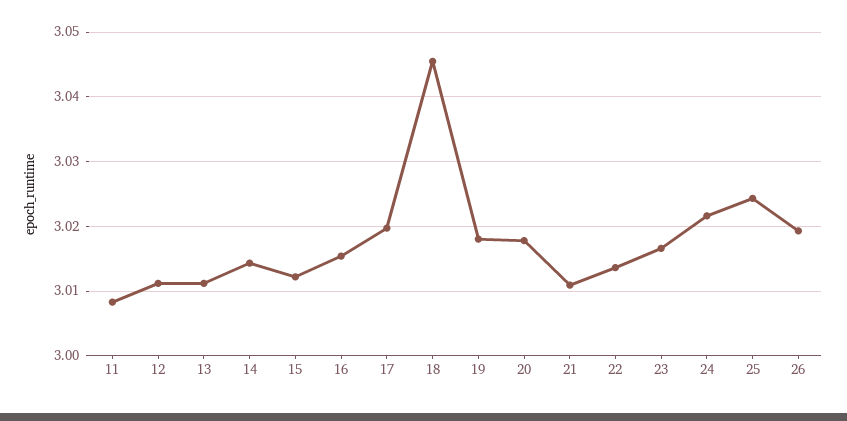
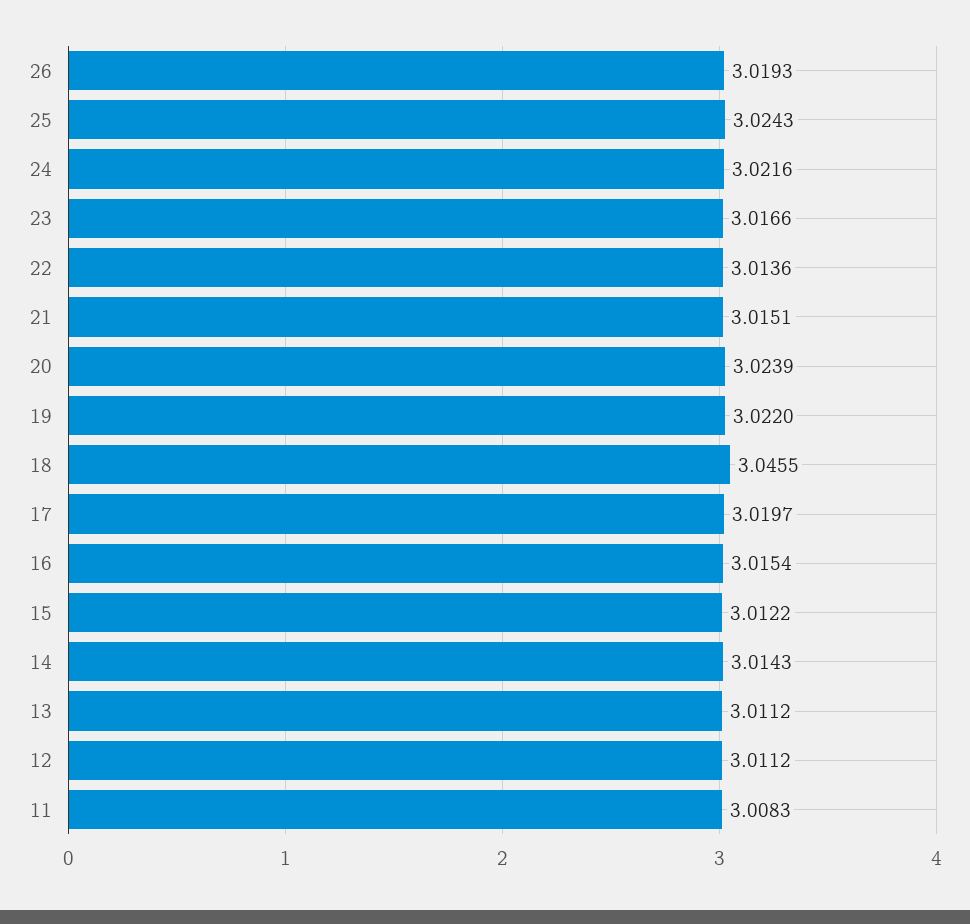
19: 3.018 -> 3.022
20: 3.018 -> 3.0239
21: 3.011 -> 3.0151

